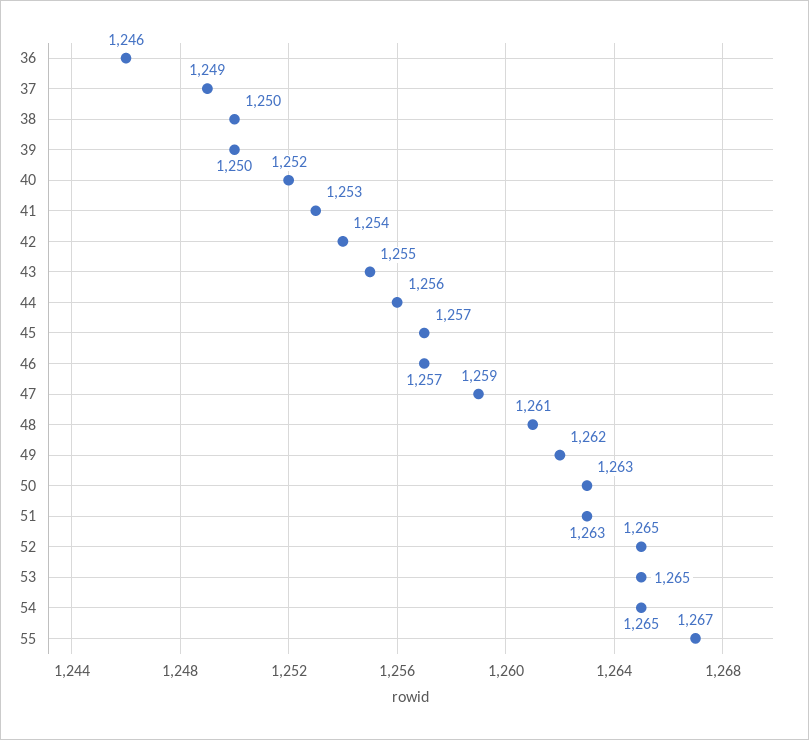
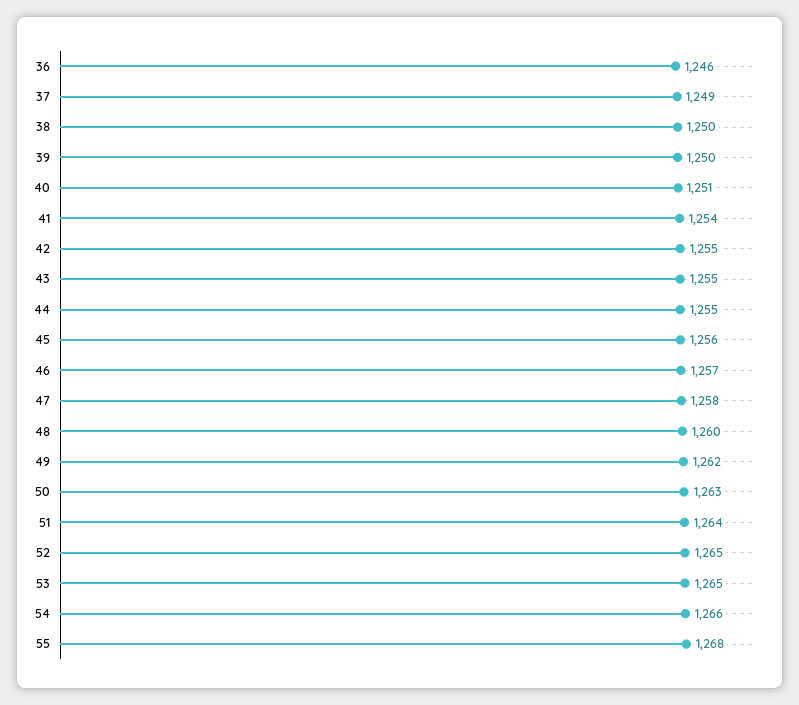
40: 1252 -> 1251
41: 1253 -> 1254
42: 1254 -> 1255
44: 1256 -> 1255
45: 1257 -> 1256
47: 1259 -> 1258
48: 1261 -> 1260
51: 1263 -> 1264
54: 1265 -> 1266
55: 1267 -> 1268

